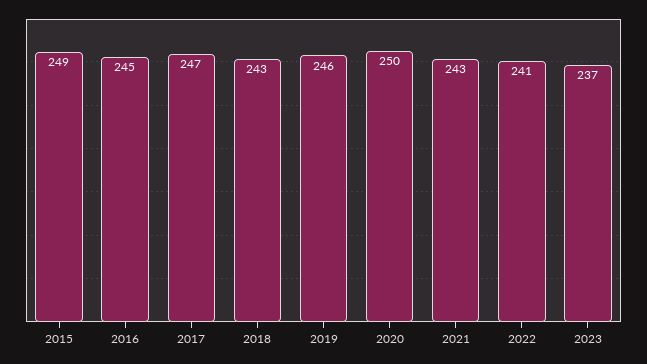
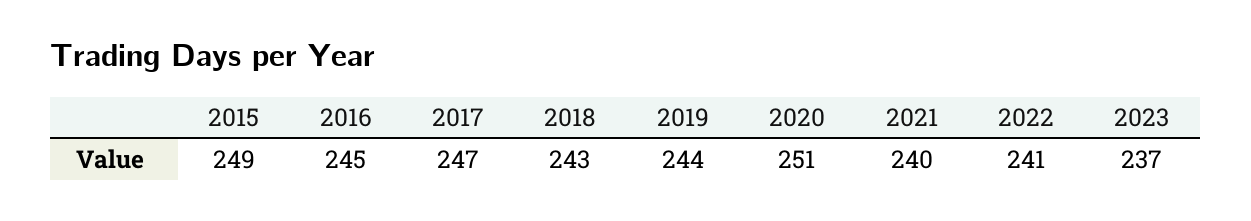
2019: 246 -> 244
2020: 250 -> 251
2021: 243 -> 240

